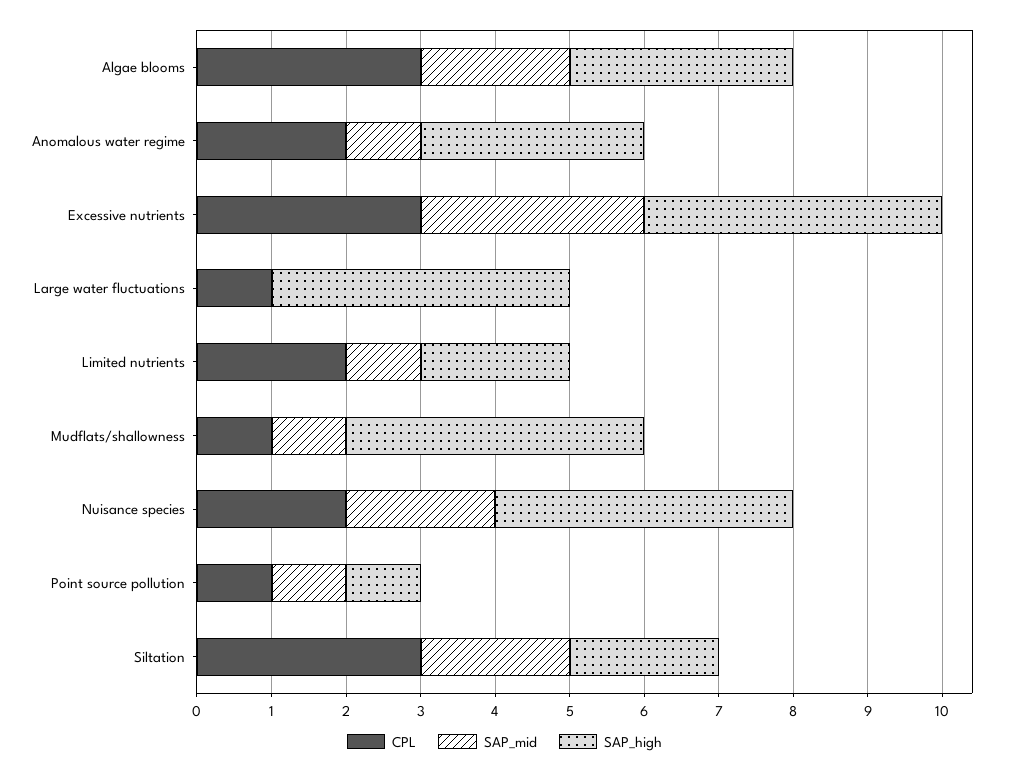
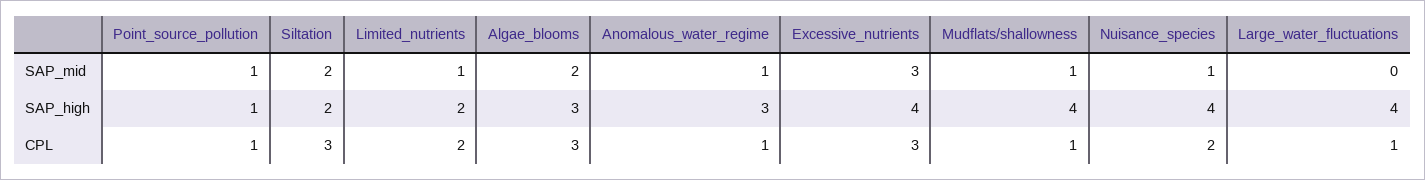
CPL, Anomalous water regime: 2 -> 1
SAP_mid, Nuisance species: 2 -> 1

